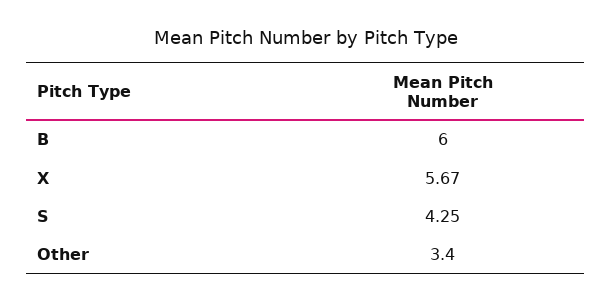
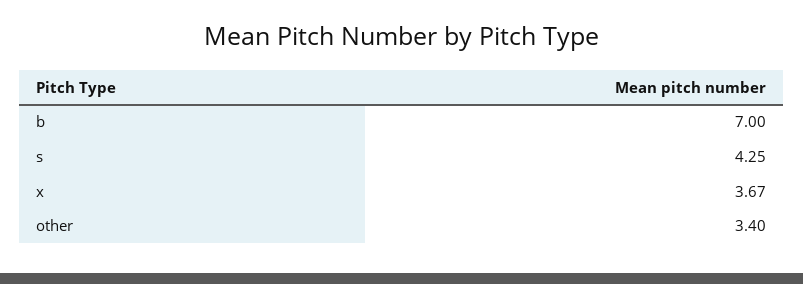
B: 6 -> 7
X: 5.67 -> 3.67

